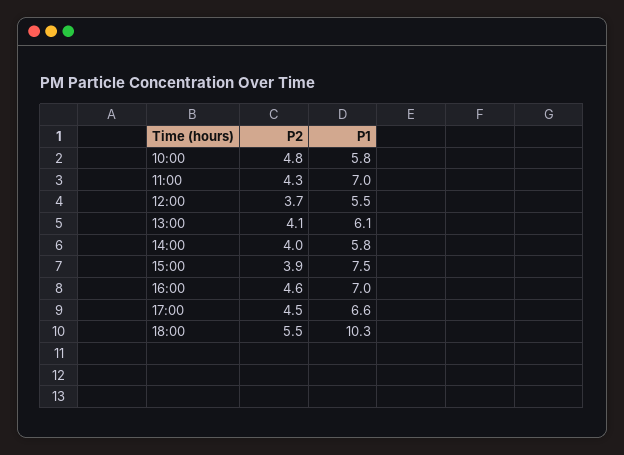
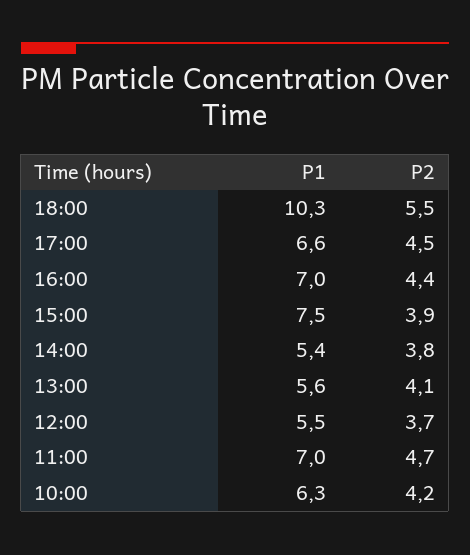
P2, 10:00: 4.8 -> 4.2
P1, 10:00: 5.8 -> 6.3
P2, 11:00: 4.3 -> 4.7
P1, 13:00: 6.1 -> 5.6
P2, 14:00: 4 -> 3.8
P1, 14:00: 5.8 -> 5.4
P2, 16:00: 4.6 -> 4.4

